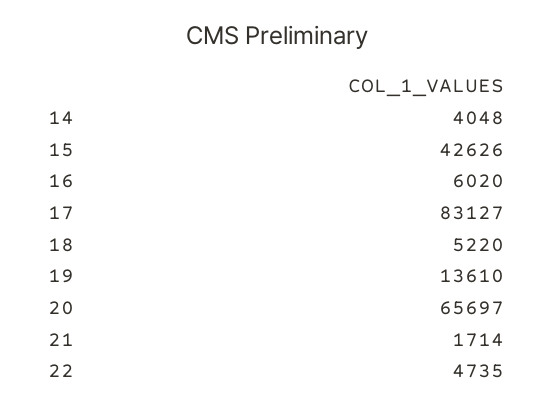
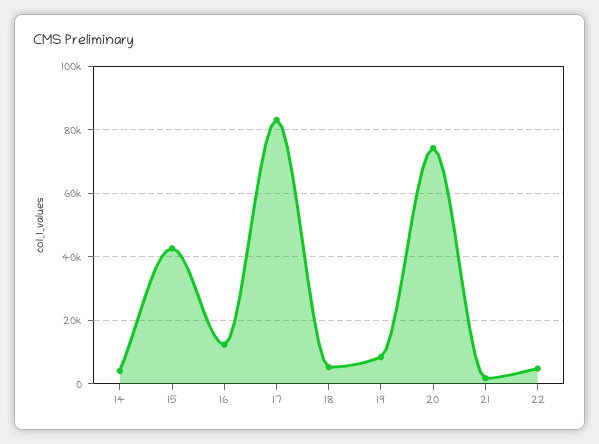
16: 6020 -> 12000
19: 13610 -> 8000
20: 65697 -> 74000

